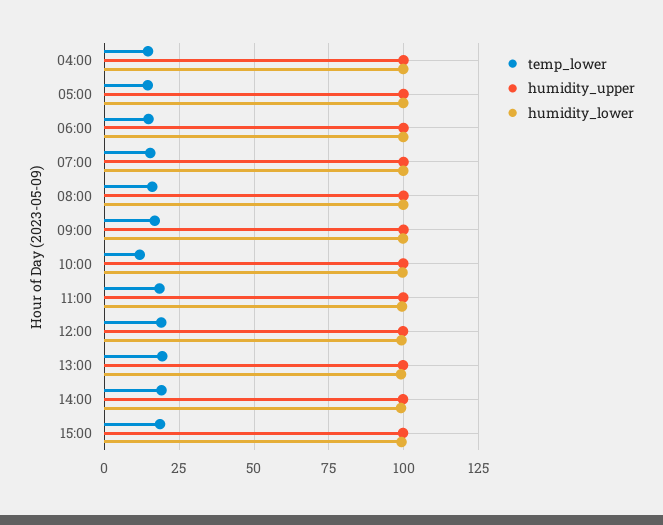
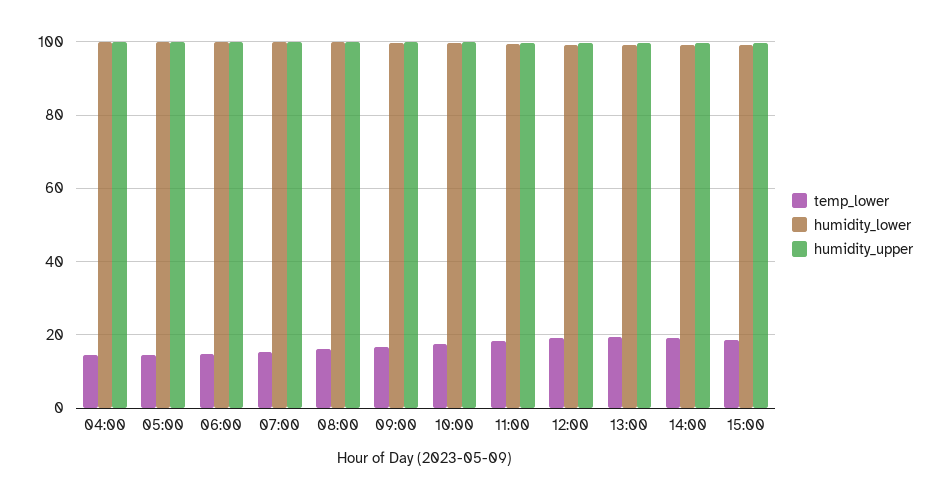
temp_lower, 10:00: 12.5 -> 18

